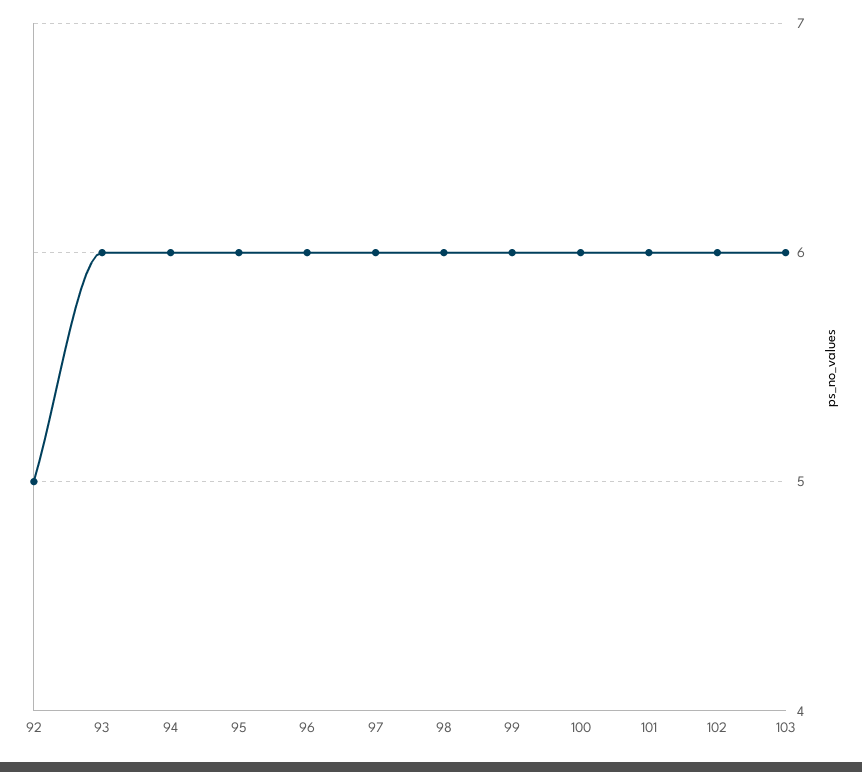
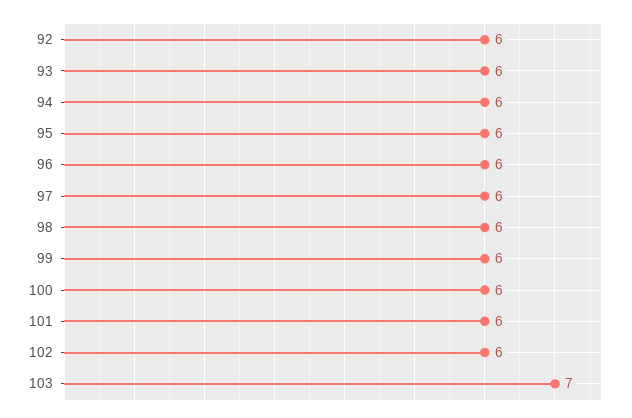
92: 5 -> 6
103: 6 -> 7

